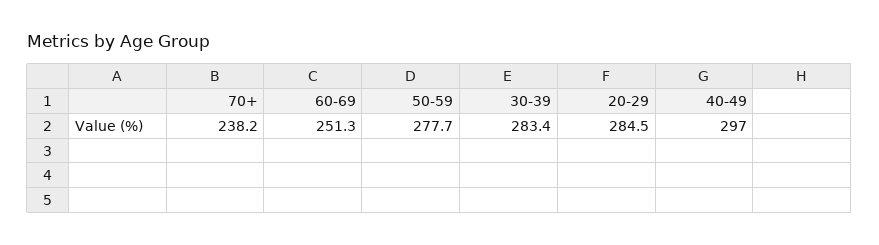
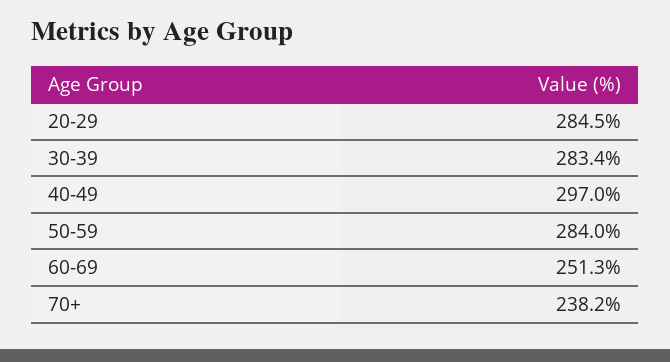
50-59: 277.7 -> 284

